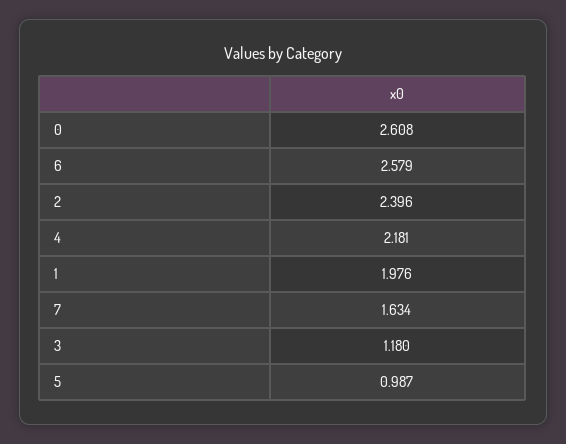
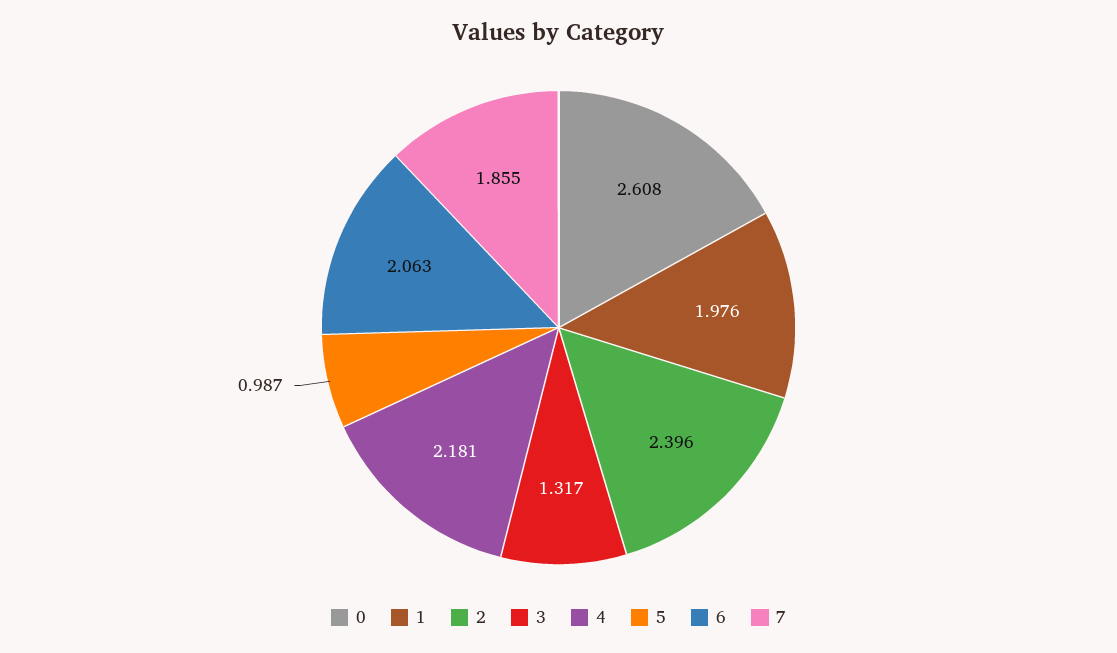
6: 2.579 -> 2.063
7: 1.634 -> 1.855
3: 1.18 -> 1.317

